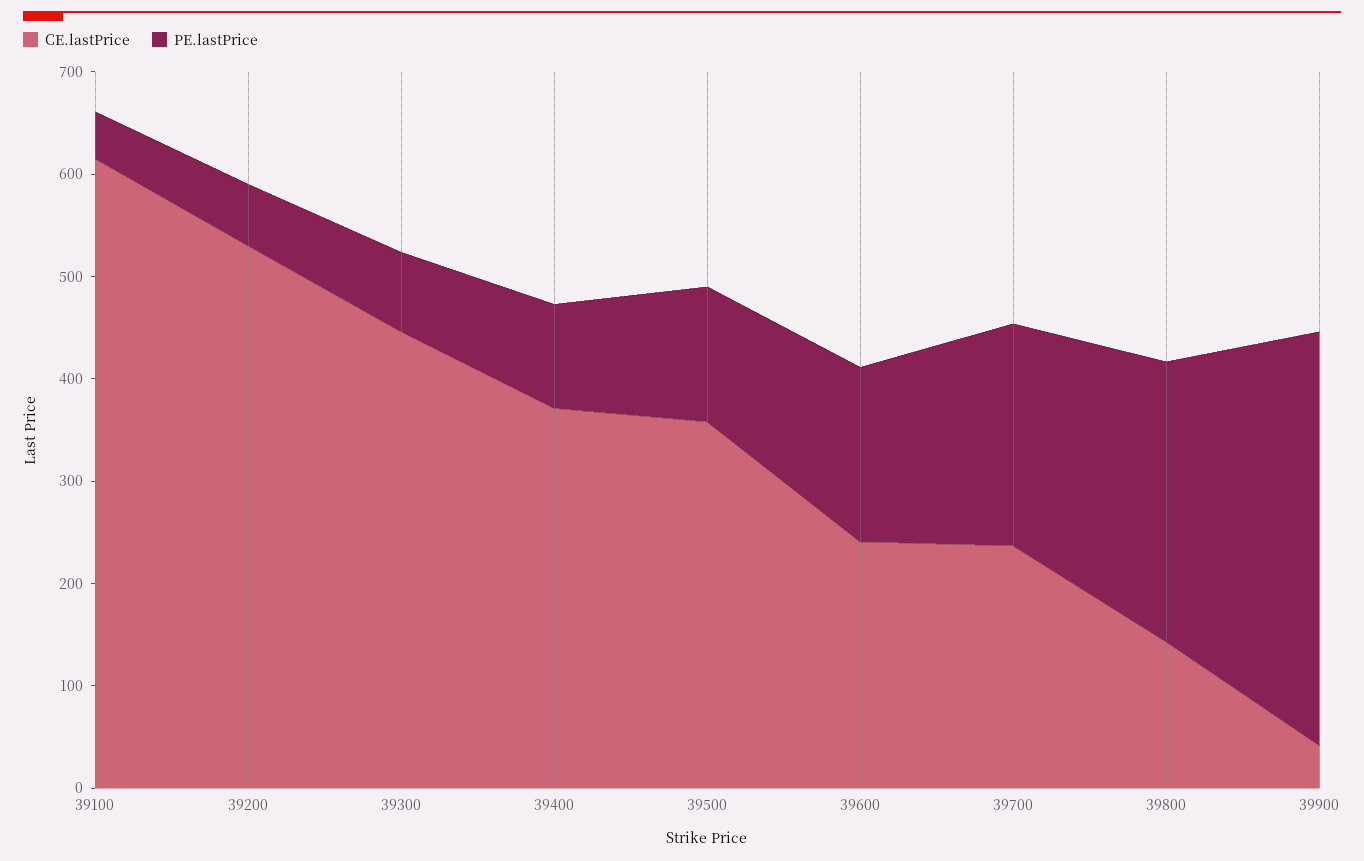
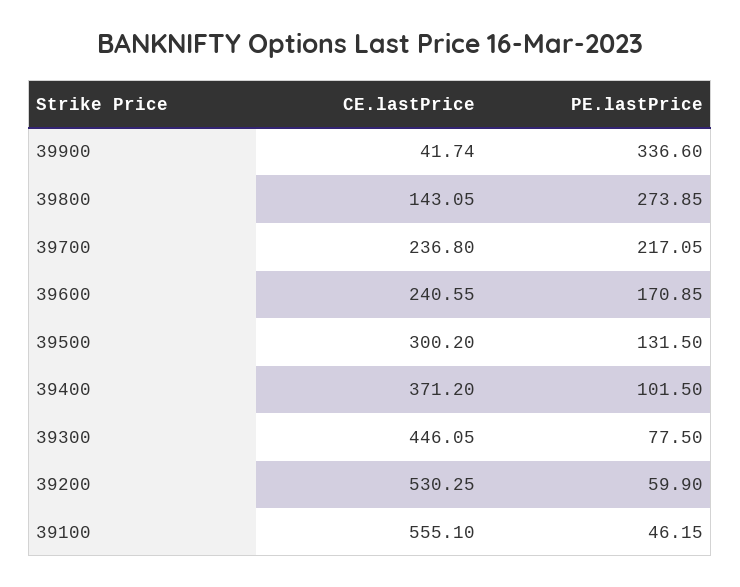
CE.lastPrice, 39100: 620 -> 555.1
CE.lastPrice, 39500: 360 -> 300.2
PE.lastPrice, 39900: 400 -> 336.6

